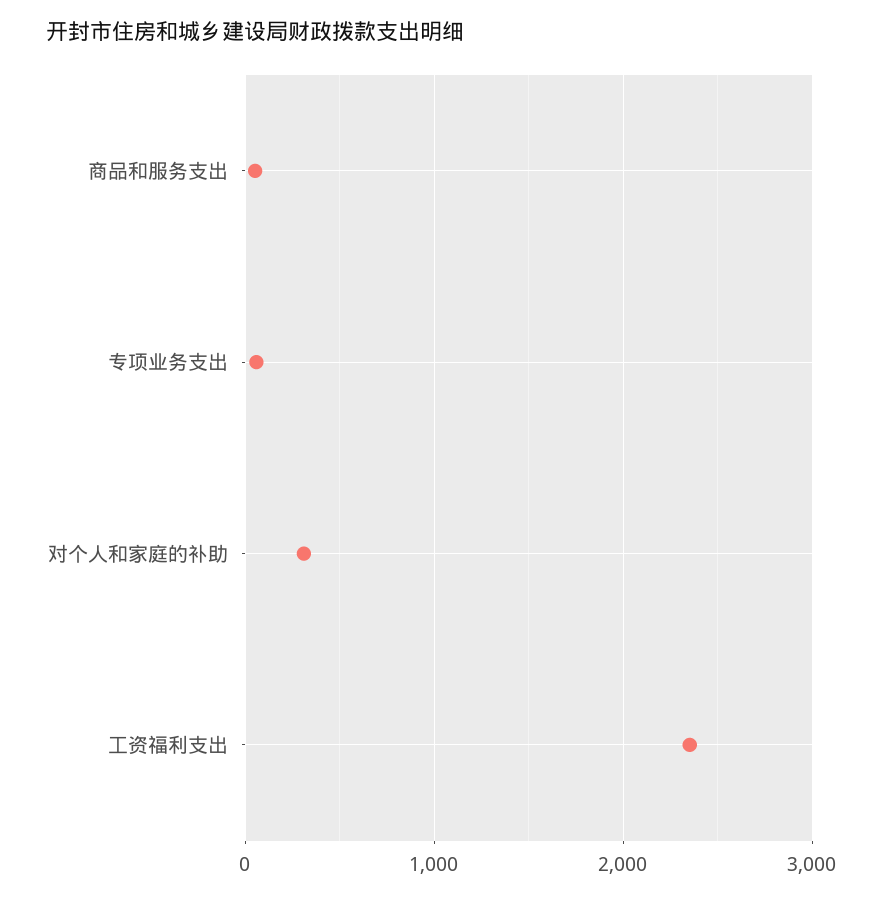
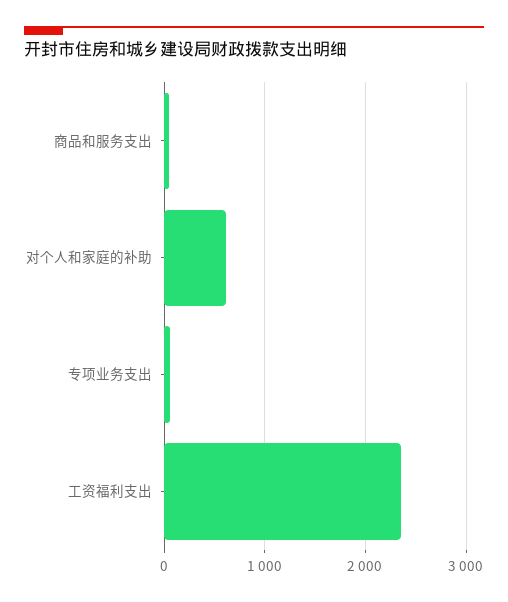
对个人和家庭的补助: 300 -> 600

